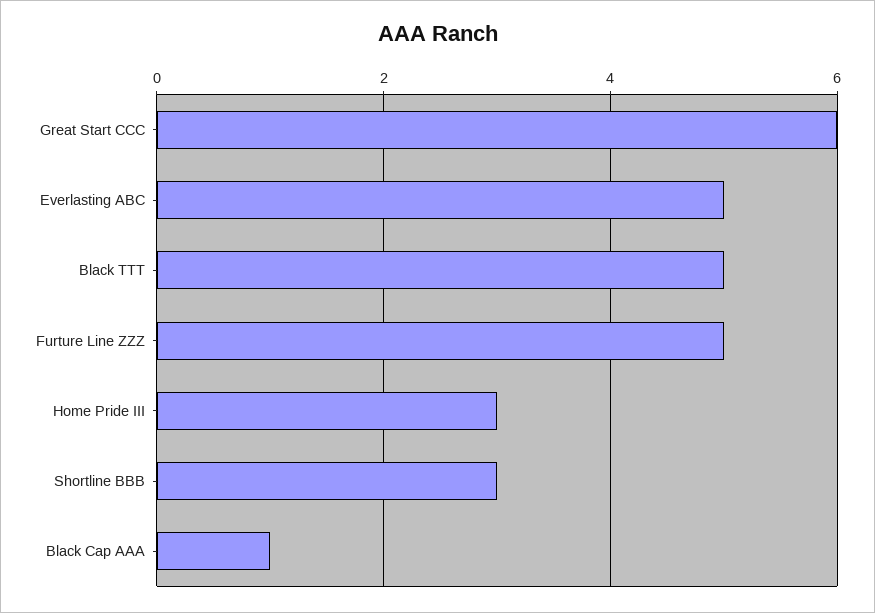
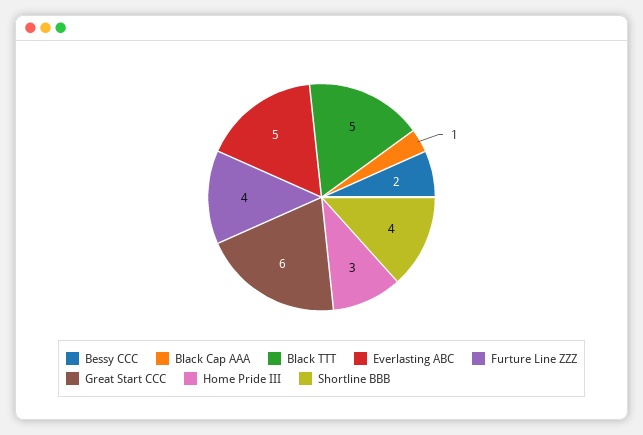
Furture Line ZZZ: 5 -> 4
Shortline BBB: 3 -> 4
Bessy CCC: none -> 2

